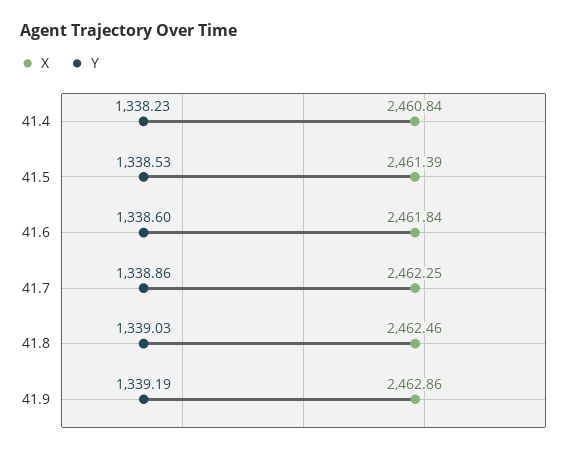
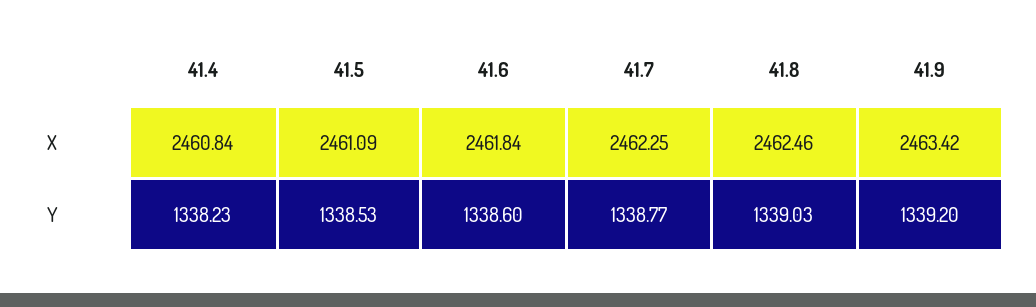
X, 41.5: 2461.39 -> 2461.09
Y, 41.7: 1338.86 -> 1338.77
X, 41.9: 2462.86 -> 2463.42
Y, 41.9: 1339.19 -> 1339.2

